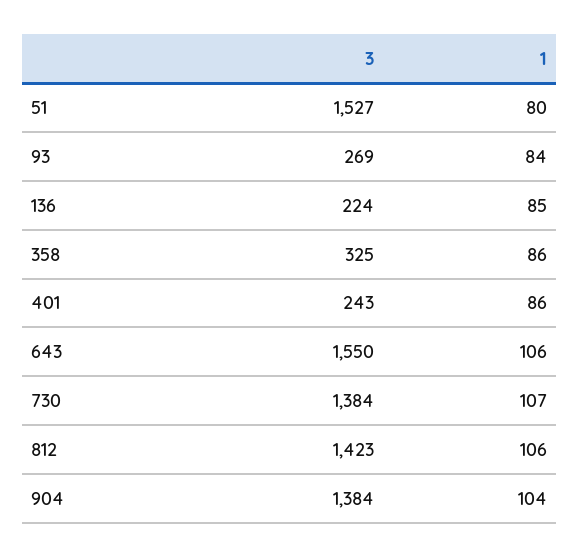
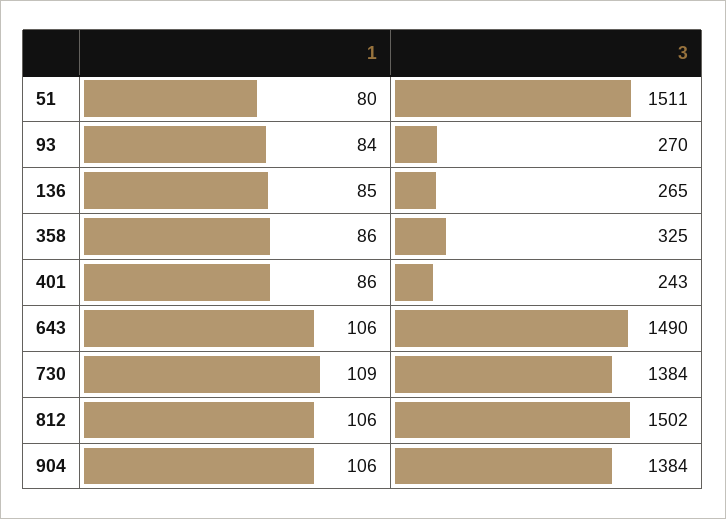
3, 51: 1527 -> 1511
3, 93: 269 -> 270
3, 136: 224 -> 265
3, 643: 1550 -> 1490
1, 730: 107 -> 109
3, 812: 1423 -> 1502
1, 904: 104 -> 106

